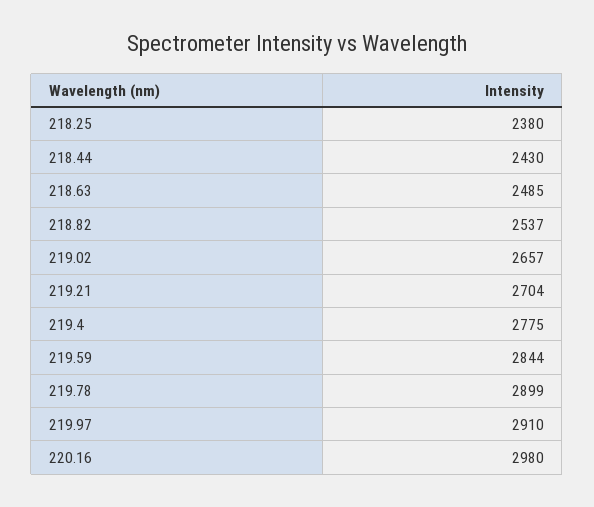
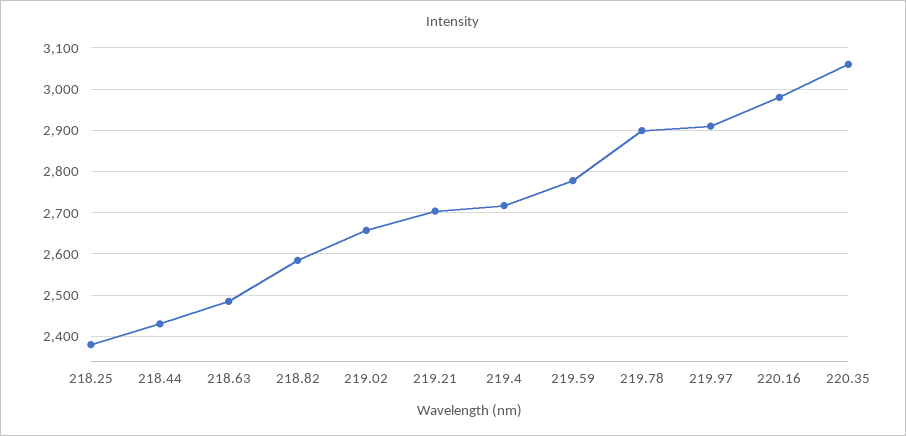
218.82: 2537 -> 2580
219.4: 2775 -> 2720
219.59: 2844 -> 2780
220.35: none -> 3060

